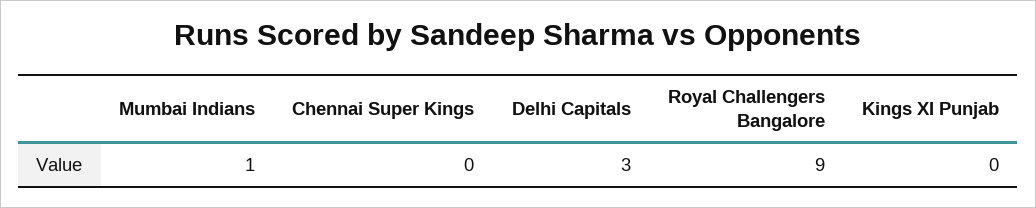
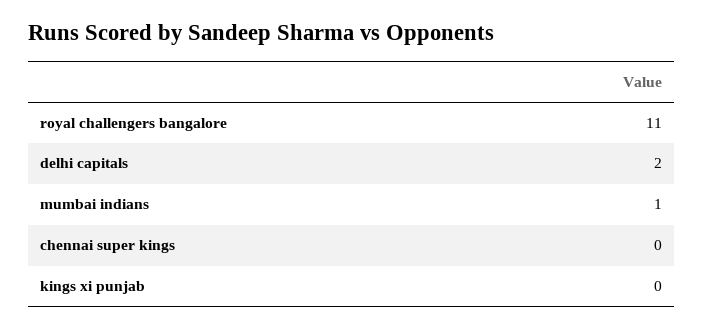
Delhi Capitals: 3 -> 2
Royal Challengers Bangalore: 9 -> 11

